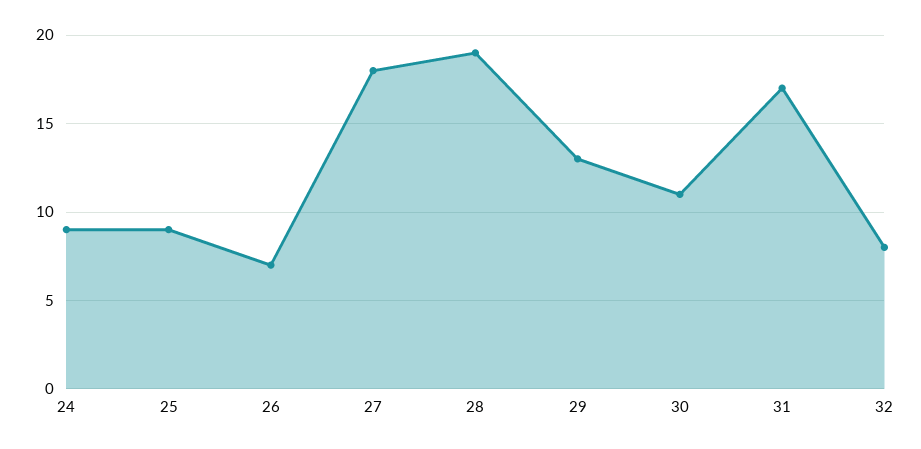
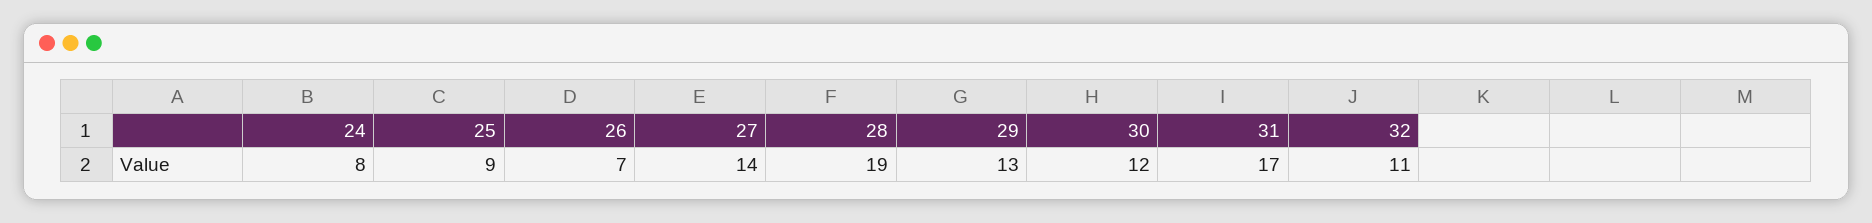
24: 9 -> 8
27: 18 -> 14
30: 11 -> 12
32: 8 -> 11

